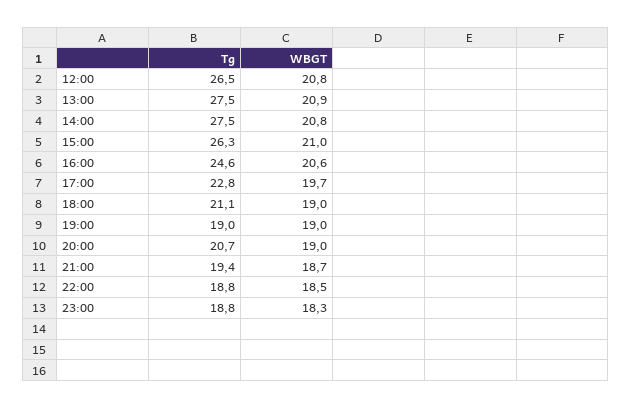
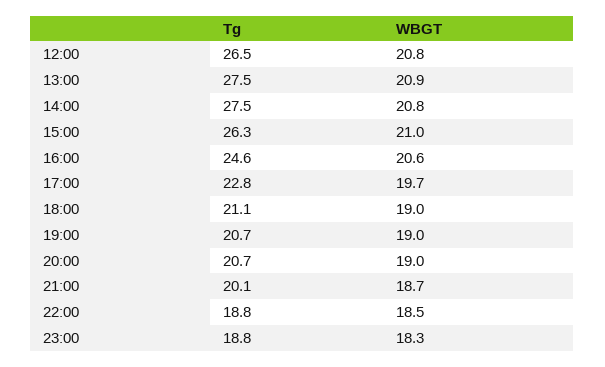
Tg, 19:00: 19 -> 20.7
Tg, 21:00: 19.4 -> 20.1

